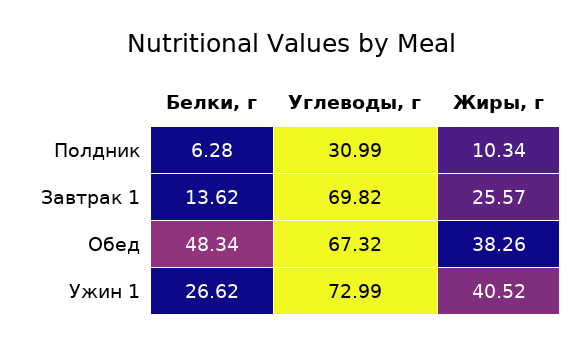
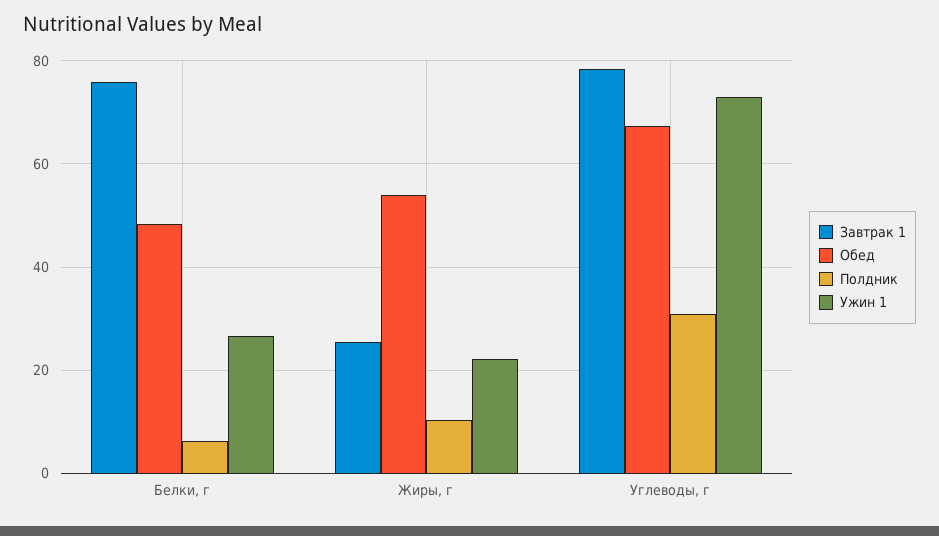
Завтрак 1, Белки, г: 13.62 -> 76
Завтрак 1, Углеводы, г: 69.82 -> 78
Обед, Жиры, г: 38.26 -> 54
Ужин 1, Жиры, г: 40.52 -> 22

